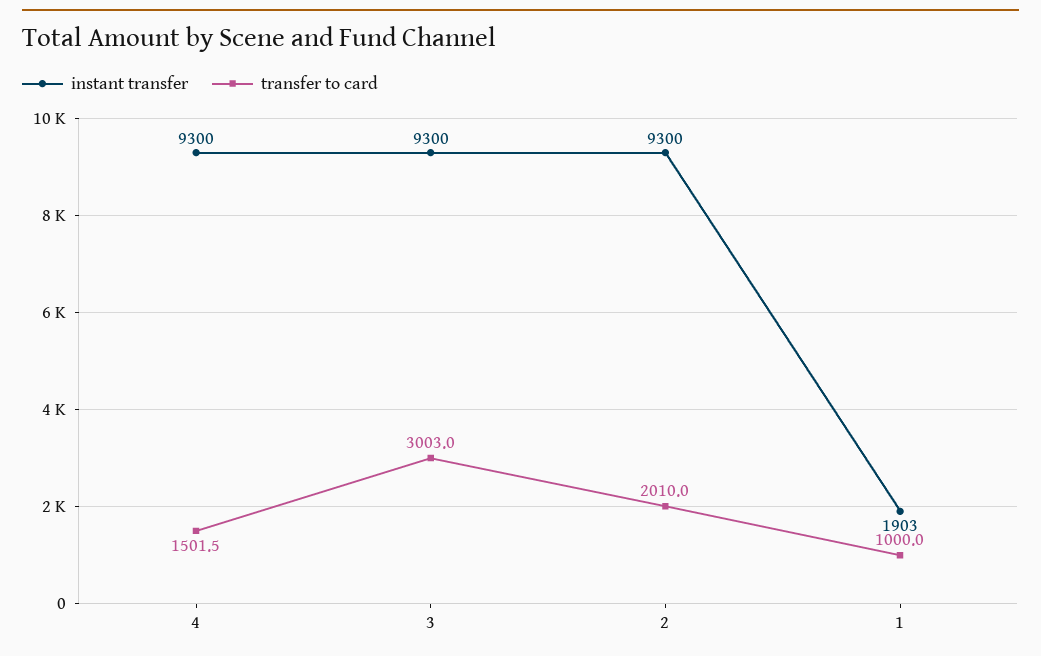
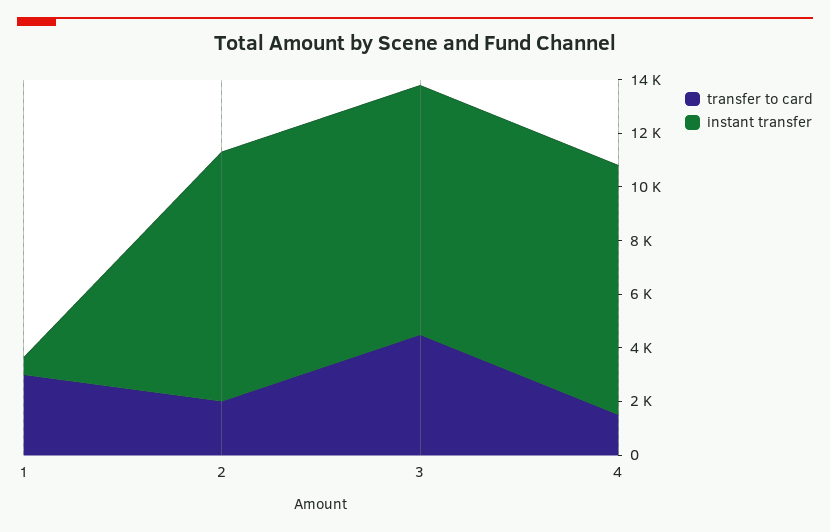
transfer to card, 3: 3003 -> 4500
instant transfer, 1: 1903 -> 500
transfer to card, 1: 1000 -> 3000

